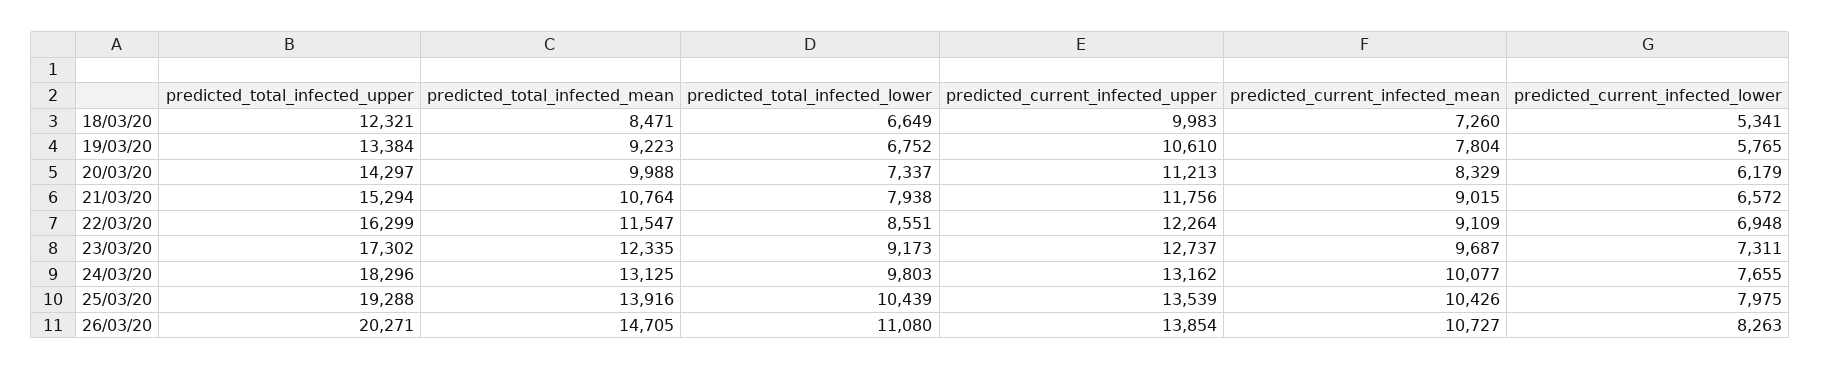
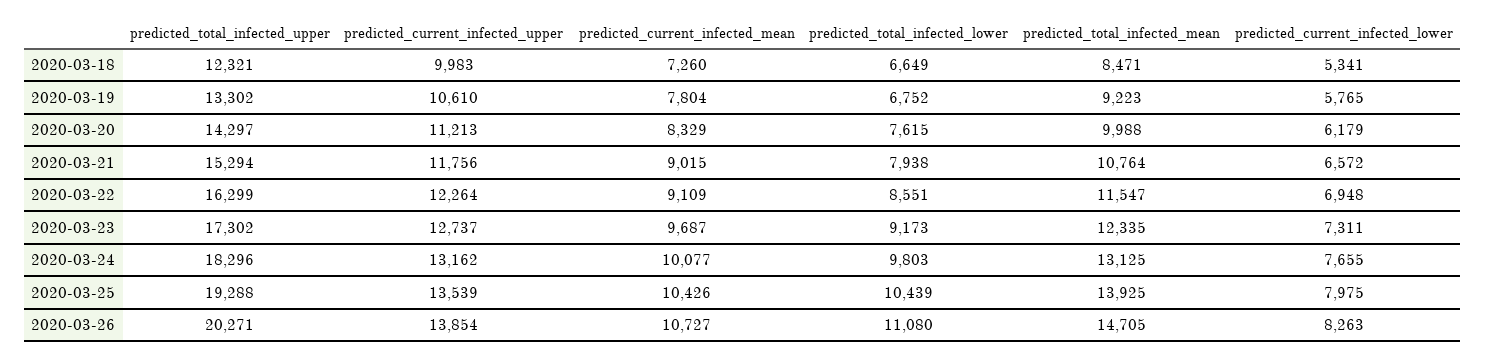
predicted_total_infected_upper, 19/03/20: 13384 -> 13302
predicted_total_infected_lower, 20/03/20: 7337 -> 7615
predicted_total_infected_mean, 25/03/20: 13916 -> 13925

